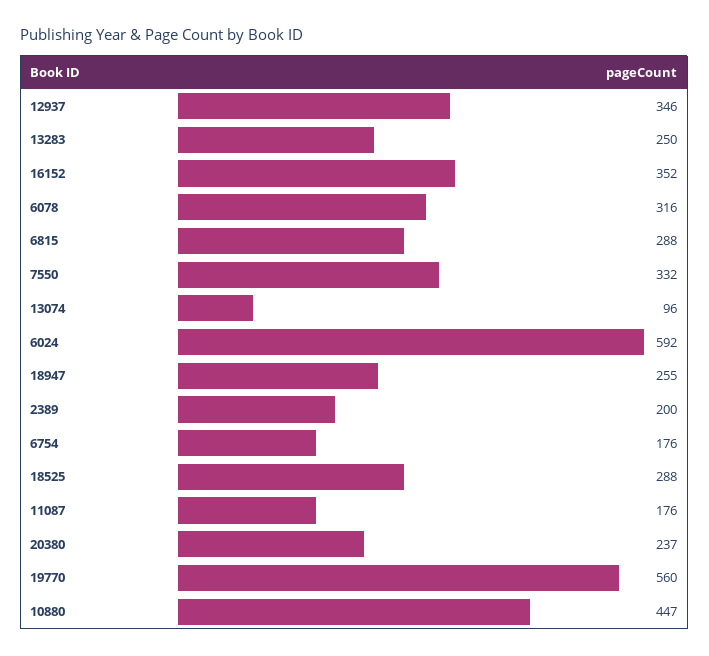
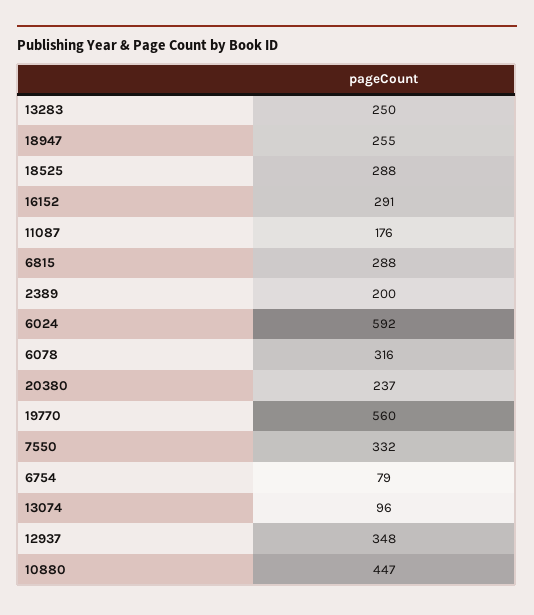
12937: 346 -> 348
16152: 352 -> 291
6754: 176 -> 79

